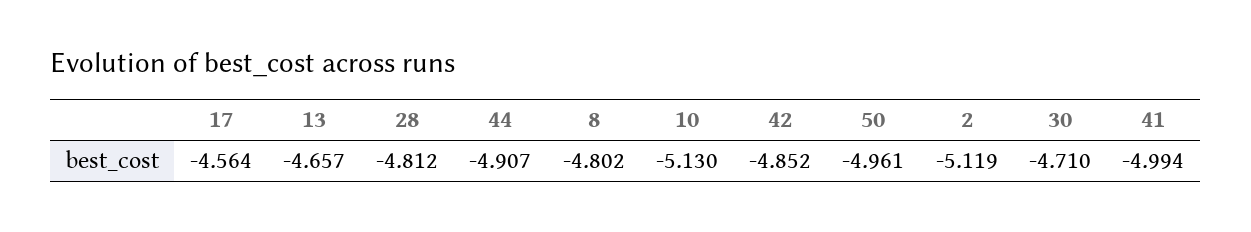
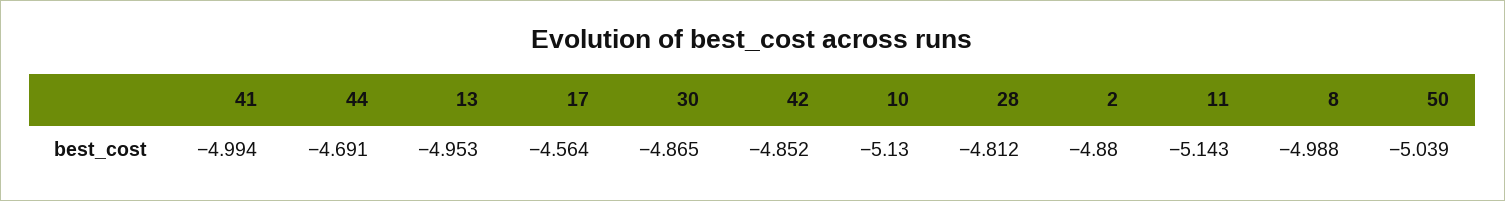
13: -4.657 -> -4.953
44: -4.907 -> -4.691
8: -4.802 -> -4.988
50: -4.961 -> -5.039
2: -5.119 -> -4.88
30: -4.71 -> -4.865
11: none -> -5.143

